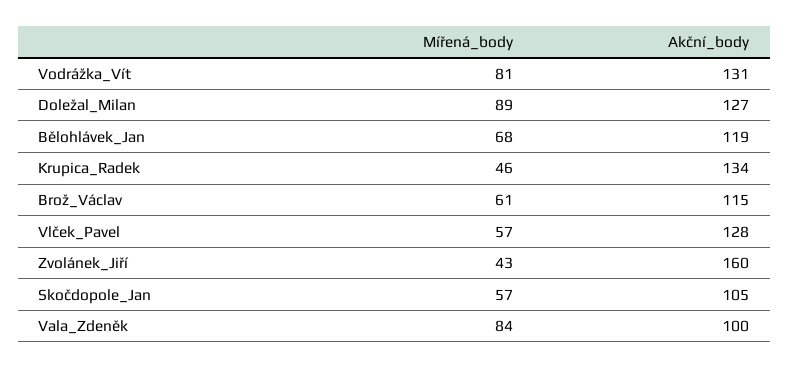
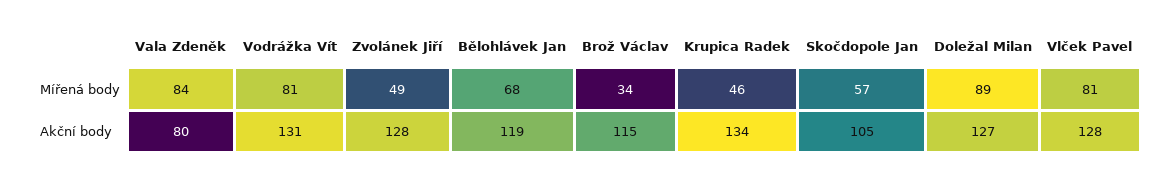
Mířená_body, Brož_Václav: 61 -> 34
Mířená_body, Vlček_Pavel: 57 -> 81
Mířená_body, Zvolánek_Jiří: 43 -> 49
Akční_body, Zvolánek_Jiří: 160 -> 128
Akční_body, Vala_Zdeněk: 100 -> 80

